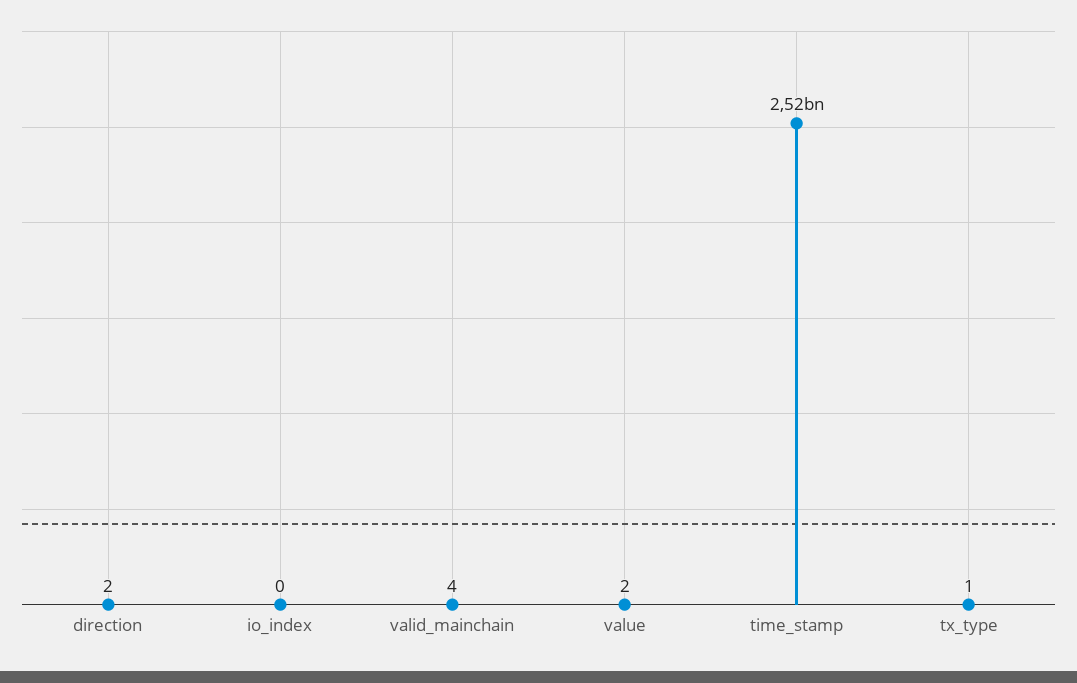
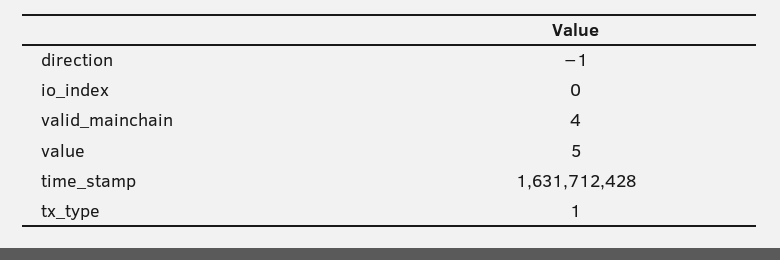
direction: 2 -> -1
value: 2 -> 5
time_stamp: 2520000000 -> 1631712428

